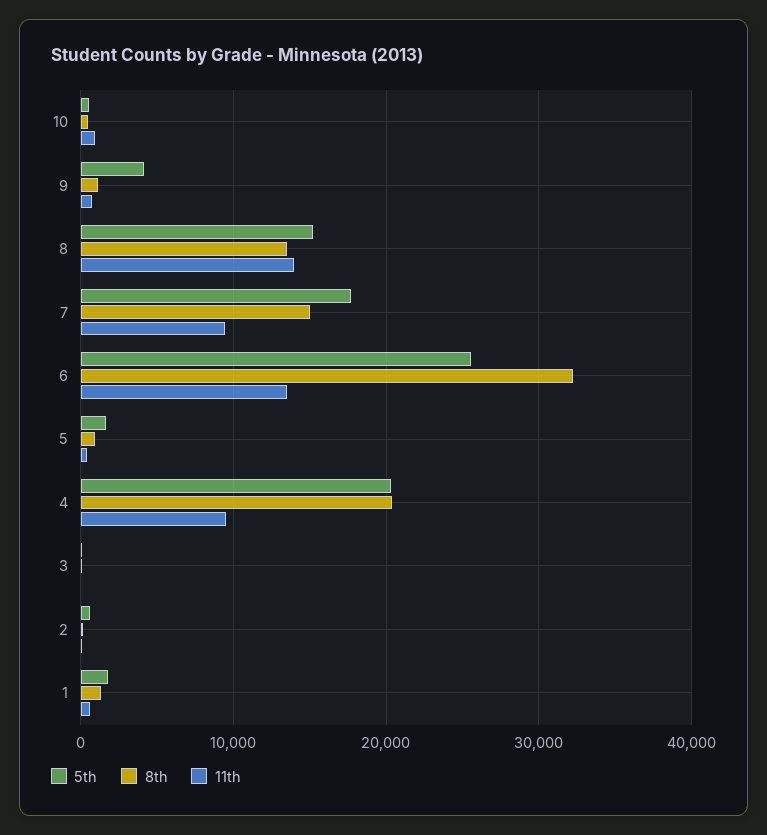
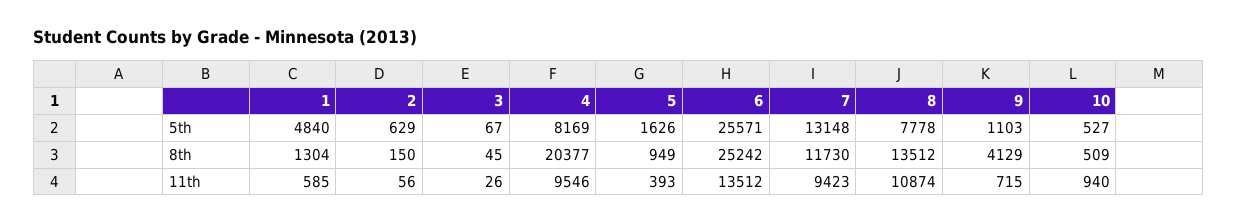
5th, 9: 4000 -> 1103
8th, 9: 1000 -> 4129
5th, 8: 15000 -> 7778
11th, 8: 14000 -> 10874
5th, 7: 18000 -> 13148
8th, 7: 15000 -> 11730
8th, 6: 32000 -> 25242
5th, 4: 20000 -> 8169
5th, 1: 2000 -> 4840

